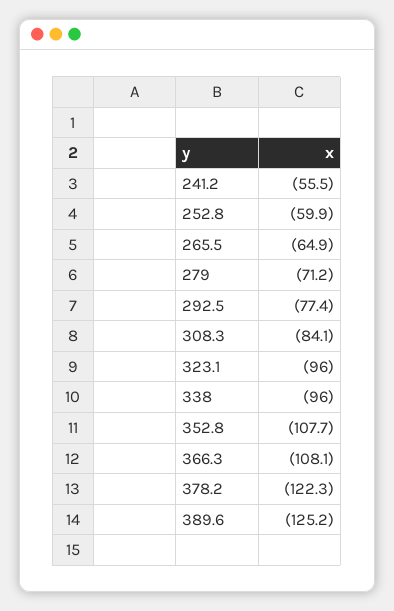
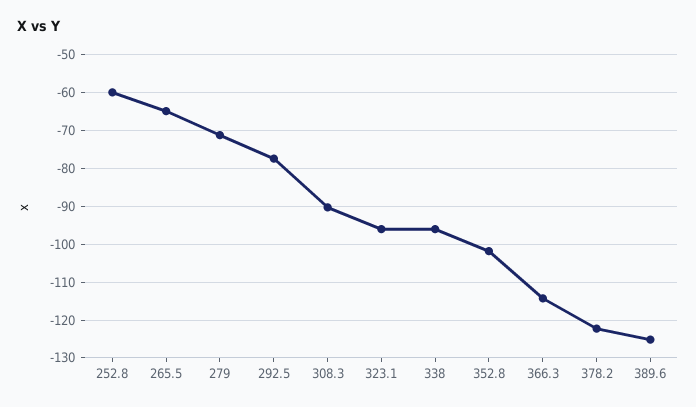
241.2: -55.5 -> none
308.3: -84.1 -> -90
352.8: -107.7 -> -102
366.3: -108.1 -> -114

